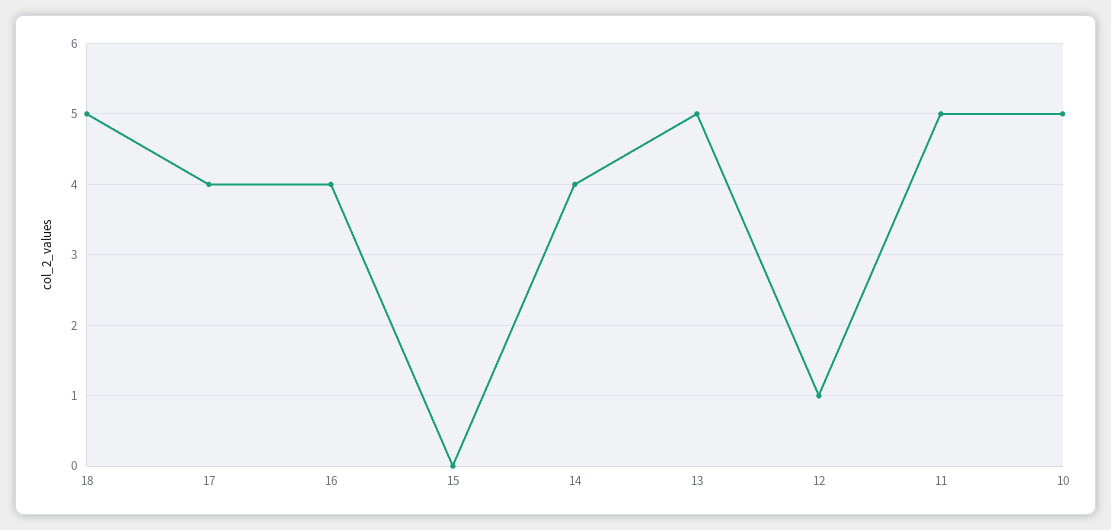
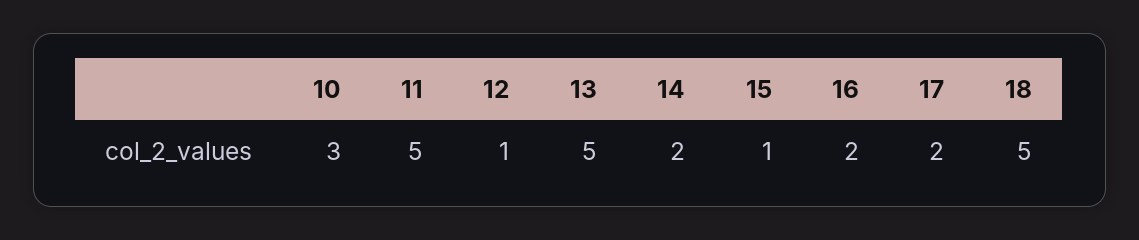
17: 4 -> 2
16: 4 -> 2
15: 0 -> 1
14: 4 -> 2
10: 5 -> 3

